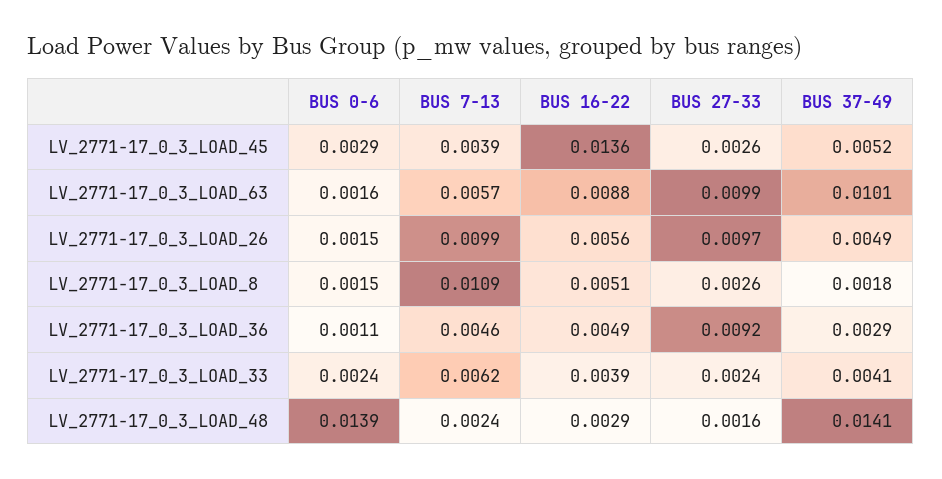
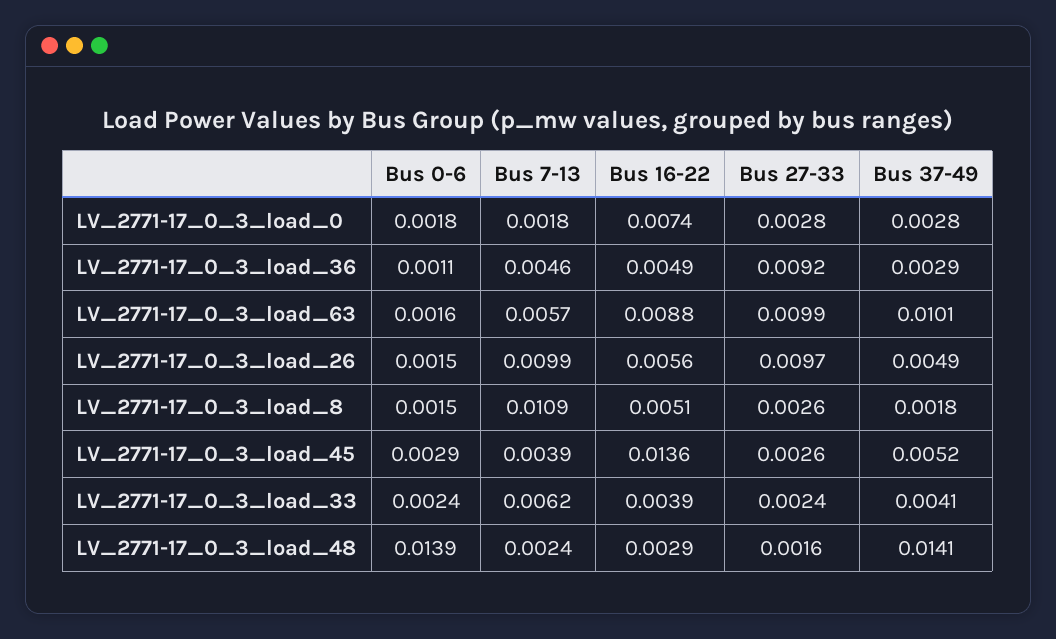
BUS 0-6, LV_2771-17_0_3_load_0: none -> 0.0018
BUS 7-13, LV_2771-17_0_3_load_0: none -> 0.0018
BUS 16-22, LV_2771-17_0_3_load_0: none -> 0.0074
BUS 27-33, LV_2771-17_0_3_load_0: none -> 0.0028
BUS 37-49, LV_2771-17_0_3_load_0: none -> 0.0028

